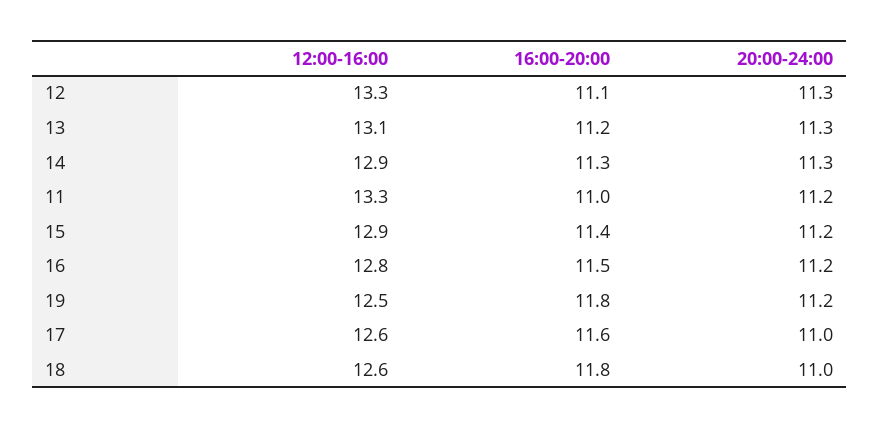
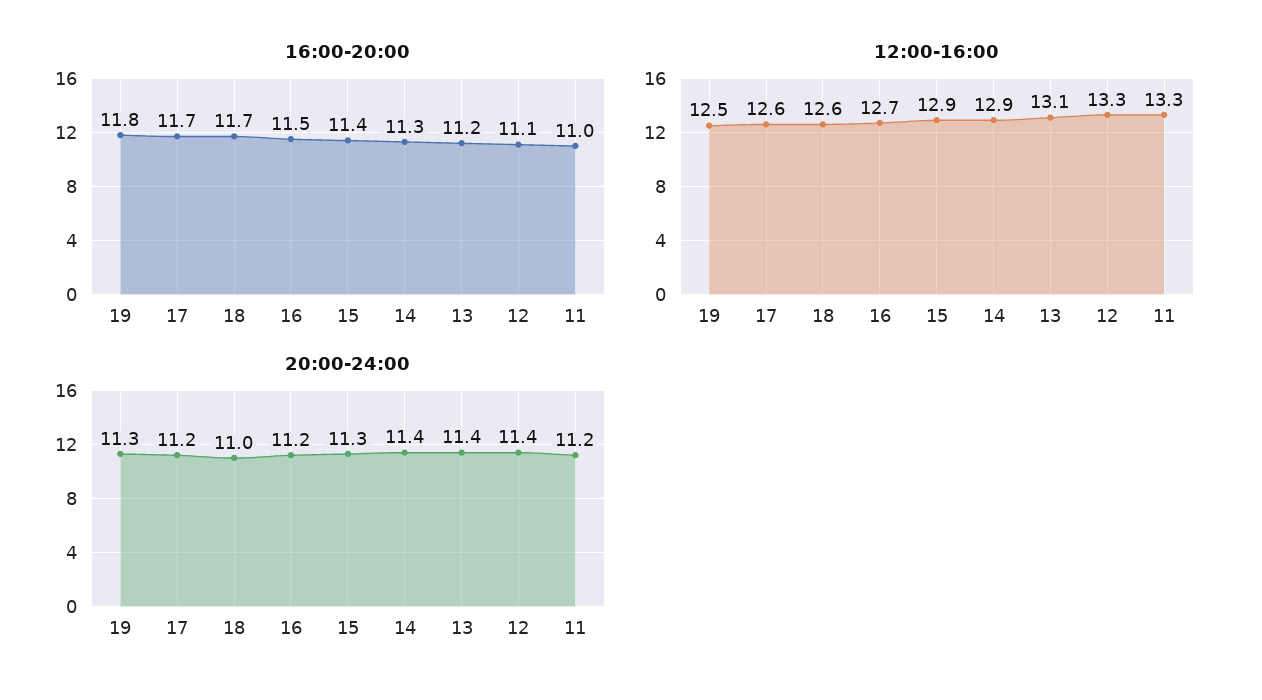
20:00-24:00, 12: 11.3 -> 11.4
20:00-24:00, 13: 11.3 -> 11.4
20:00-24:00, 14: 11.3 -> 11.4
20:00-24:00, 15: 11.2 -> 11.3
12:00-16:00, 16: 12.8 -> 12.7
20:00-24:00, 19: 11.2 -> 11.3
16:00-20:00, 17: 11.6 -> 11.7
20:00-24:00, 17: 11 -> 11.2
16:00-20:00, 18: 11.8 -> 11.7

